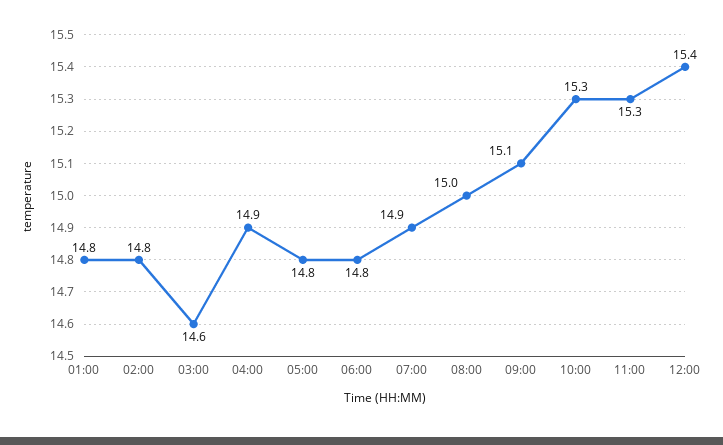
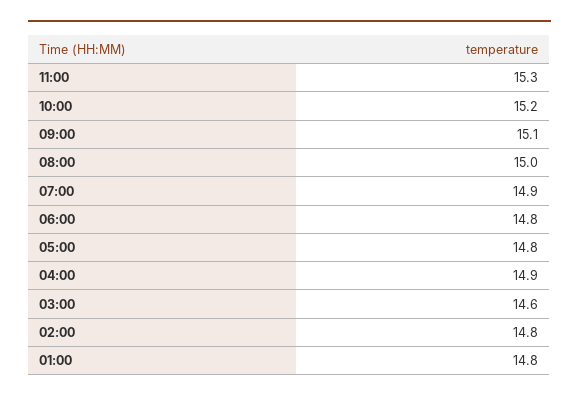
10:00: 15.3 -> 15.2
12:00: 15.4 -> none

